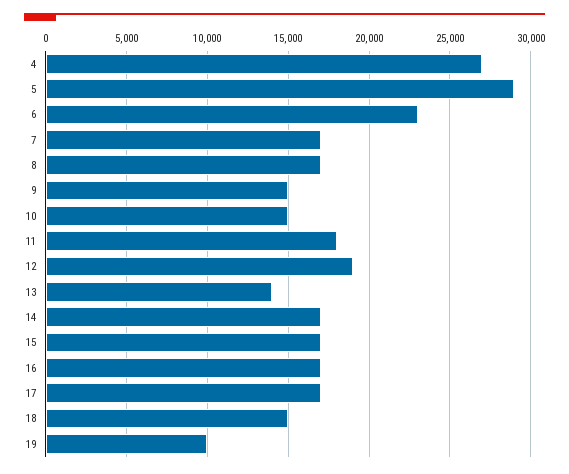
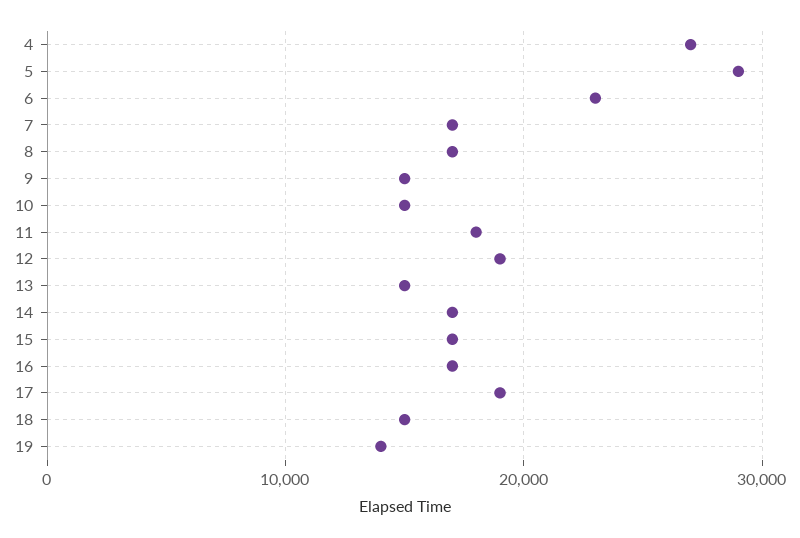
13: 14000 -> 15000
17: 17000 -> 19000
19: 10000 -> 14000

